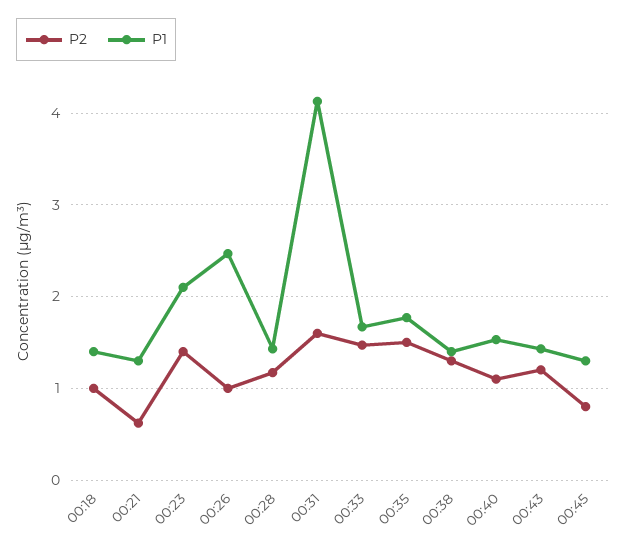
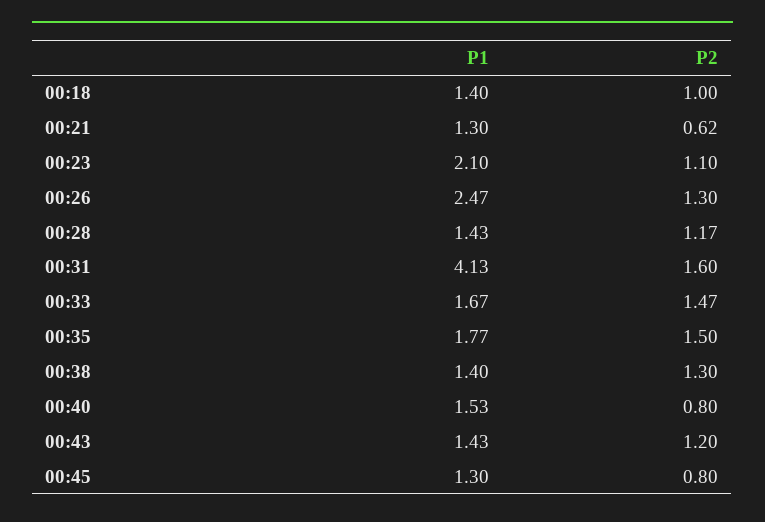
P2, 00:23: 1.4 -> 1.1
P2, 00:26: 1 -> 1.3
P2, 00:40: 1.1 -> 0.8

